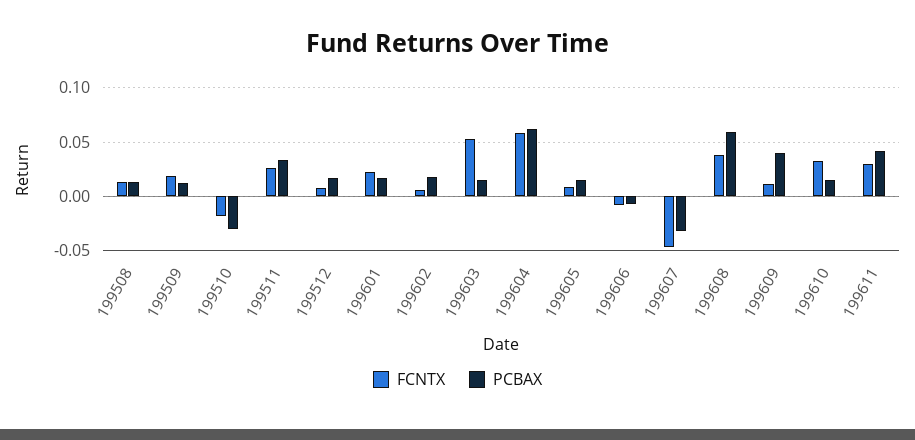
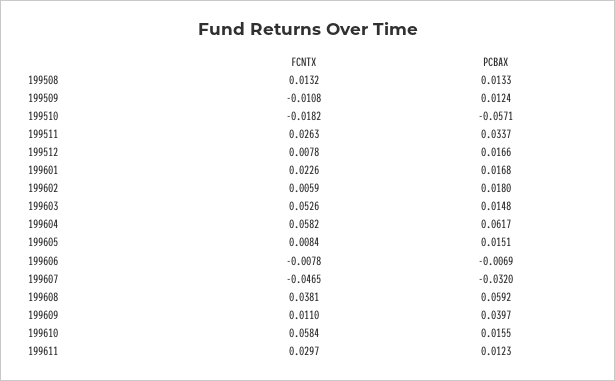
FCNTX, 199509: 0.02 -> -0.0108
PCBAX, 199510: -0.03 -> -0.0571
FCNTX, 199610: 0.03 -> 0.0584
PCBAX, 199611: 0.04 -> 0.0123

